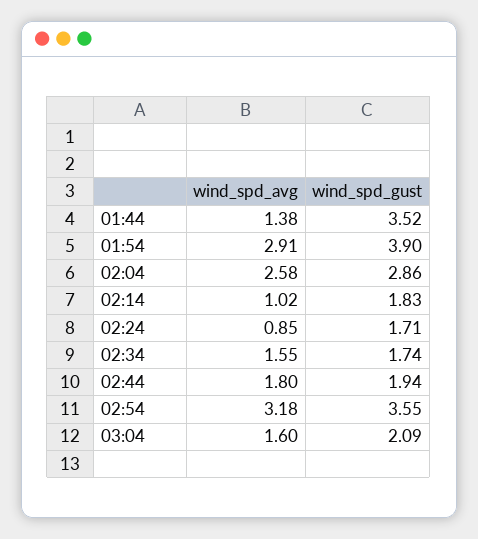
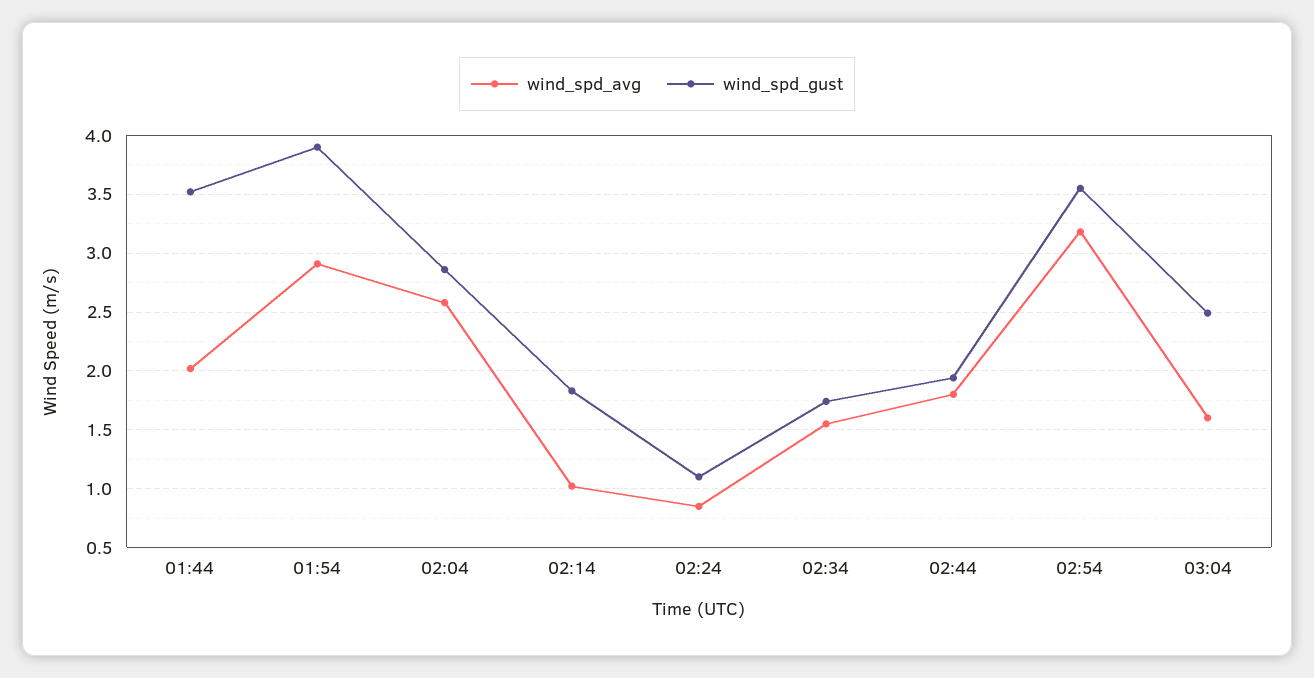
wind_spd_avg, 01:44: 1.38 -> 2
wind_spd_gust, 02:24: 1.71 -> 1.1
wind_spd_gust, 03:04: 2.09 -> 2.5

